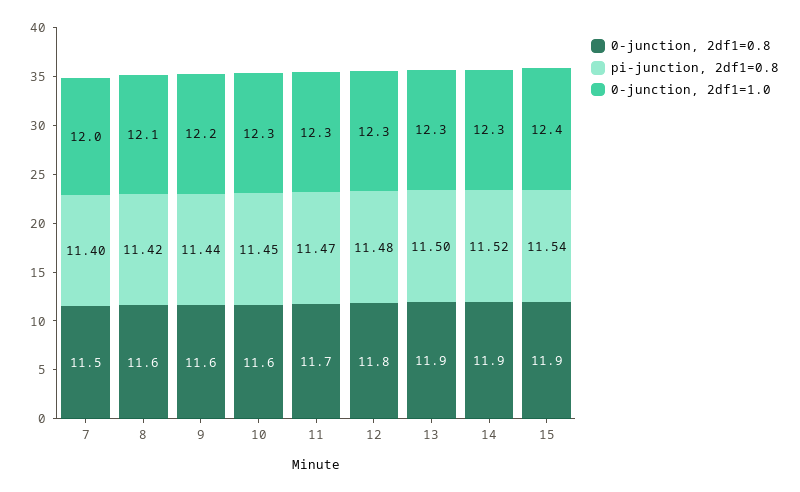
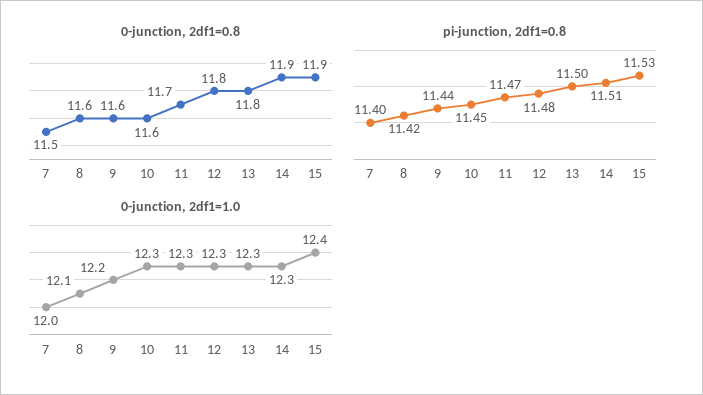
0-junction, 2df1=0.8, 13: 11.9 -> 11.8
pi-junction, 2df1=0.8, 14: 11.52 -> 11.51
pi-junction, 2df1=0.8, 15: 11.54 -> 11.53

